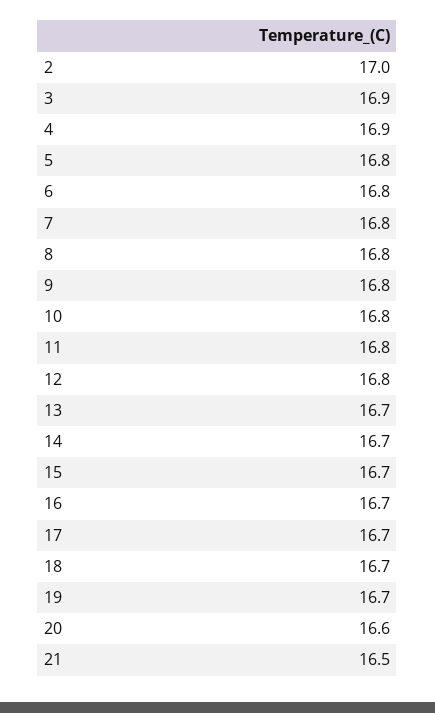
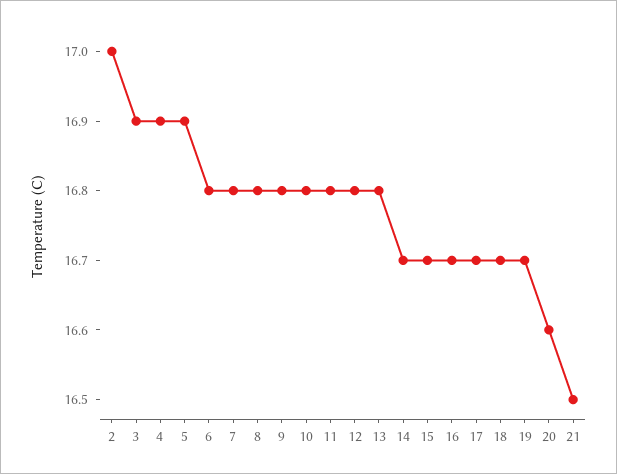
5: 16.8 -> 16.9
13: 16.7 -> 16.8

